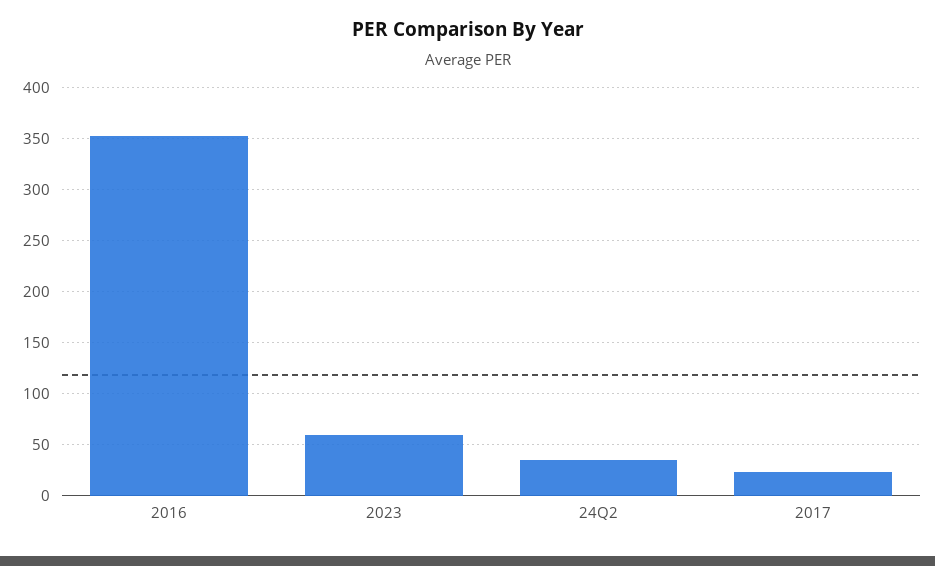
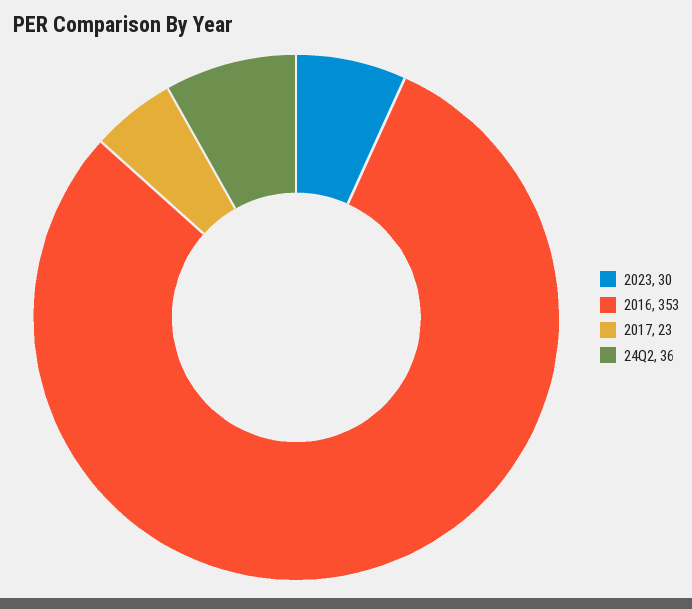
2023: 60 -> 30

